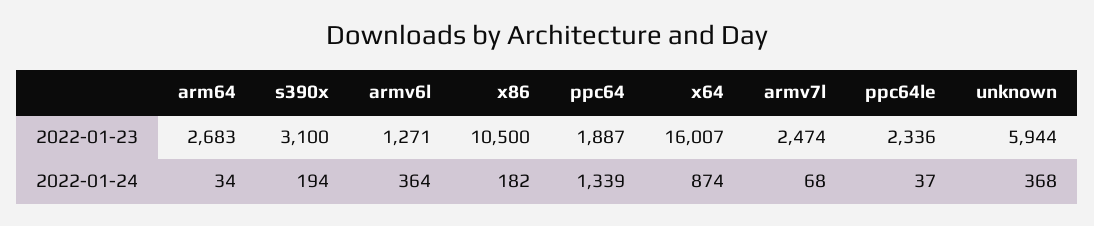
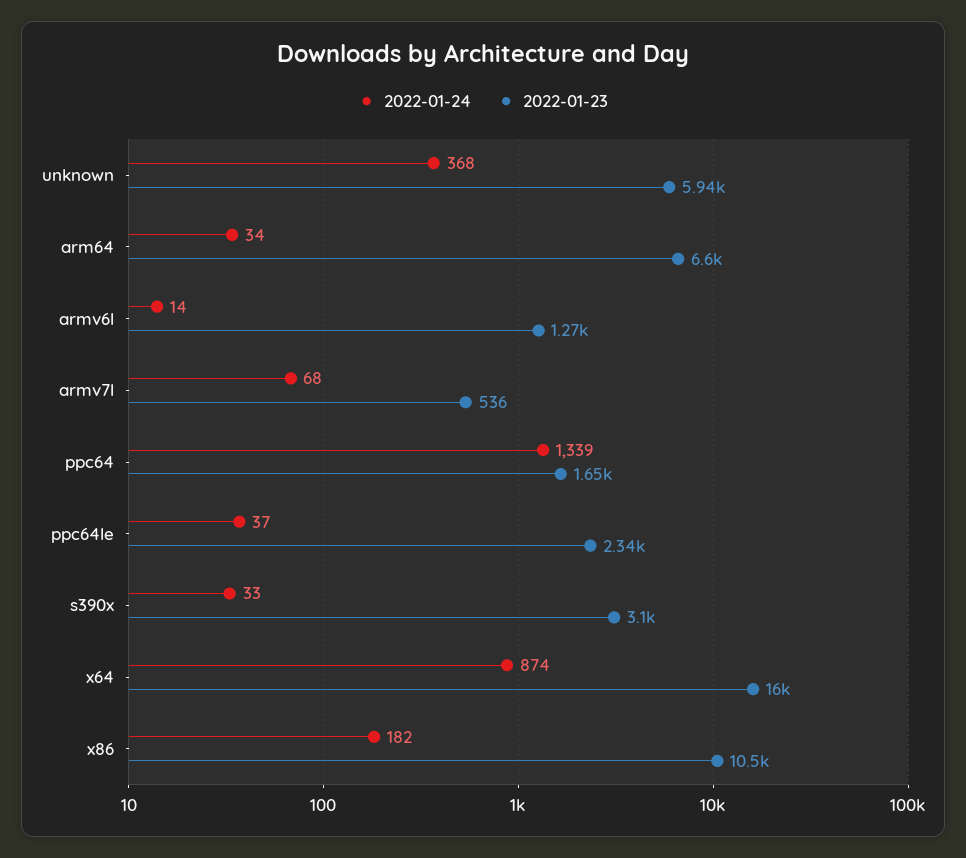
2022-01-23, arm64: 2683 -> 6600
2022-01-23, ppc64: 1887 -> 1650
2022-01-23, armv7l: 2474 -> 536
2022-01-24, s390x: 194 -> 33
2022-01-24, armv6l: 364 -> 14

